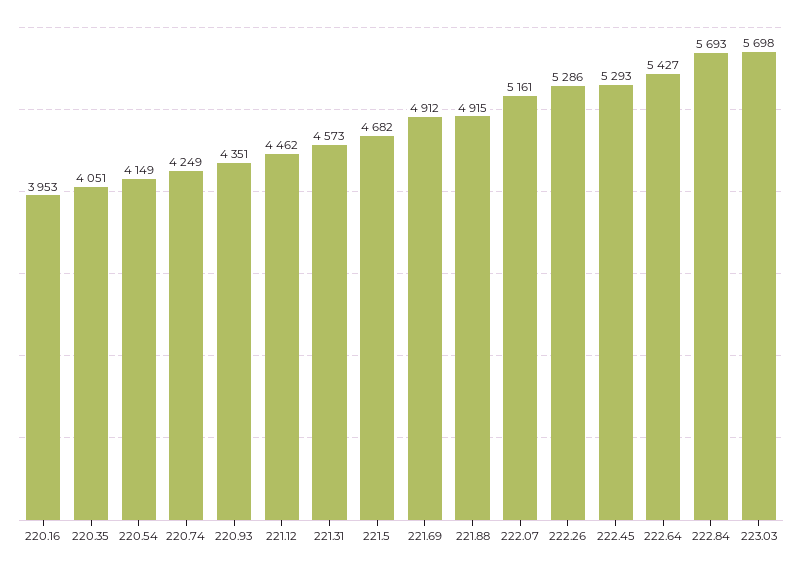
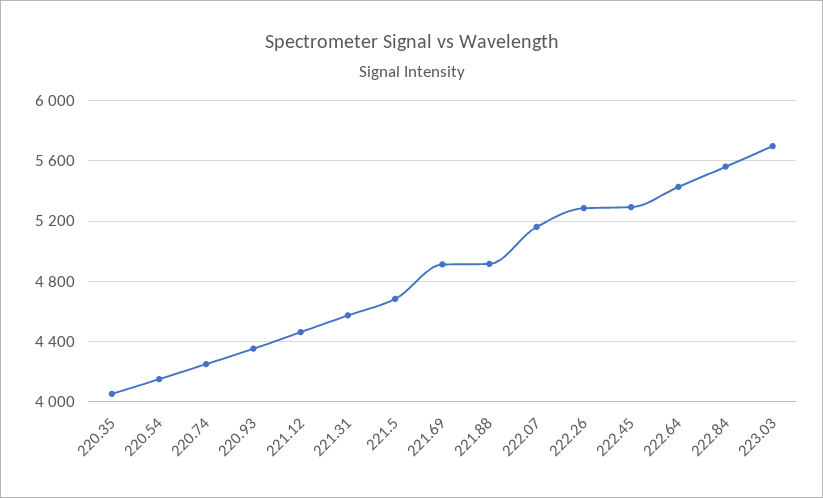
220.16: 3953 -> none
222.84: 5693 -> 5550

